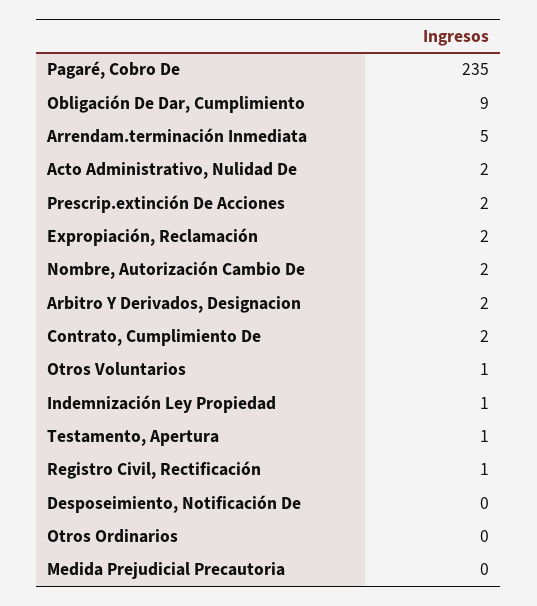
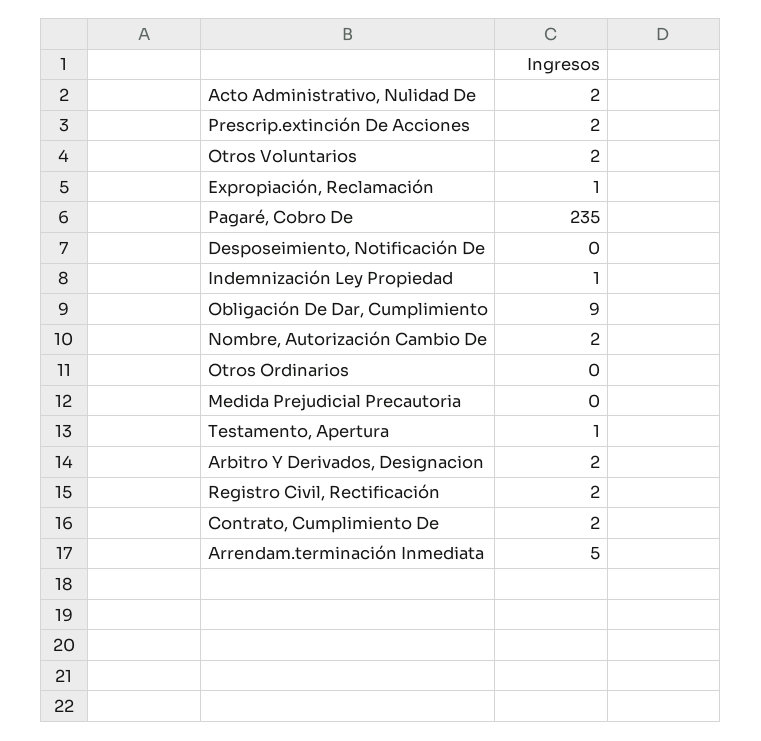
Expropiación, Reclamación: 2 -> 1
Otros Voluntarios: 1 -> 2
Registro Civil, Rectificación: 1 -> 2

